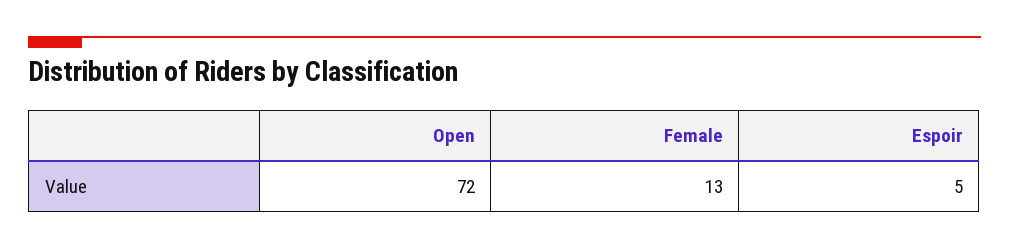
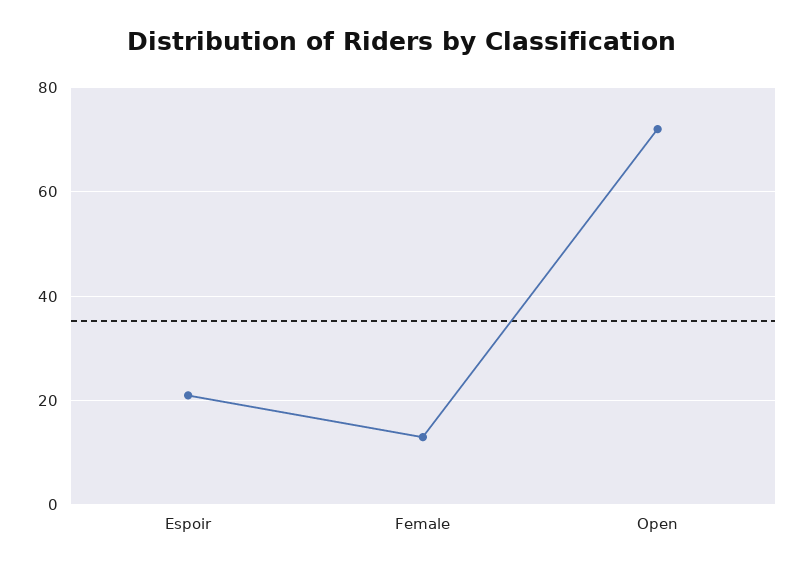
Espoir: 5 -> 20

